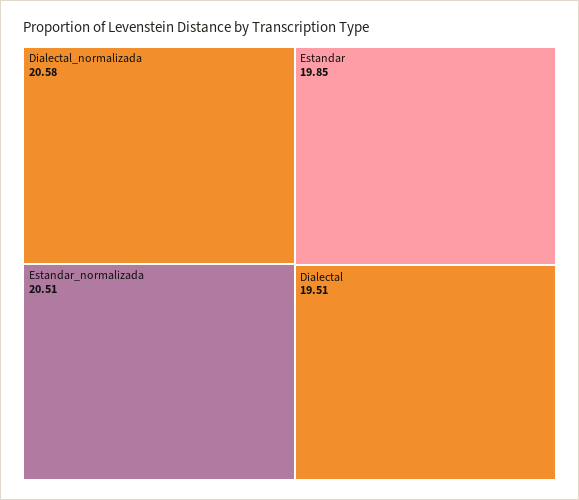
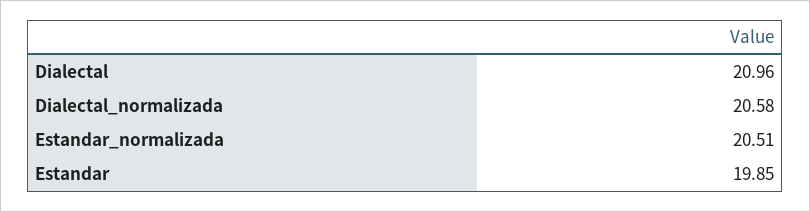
Dialectal: 19.51 -> 20.96

